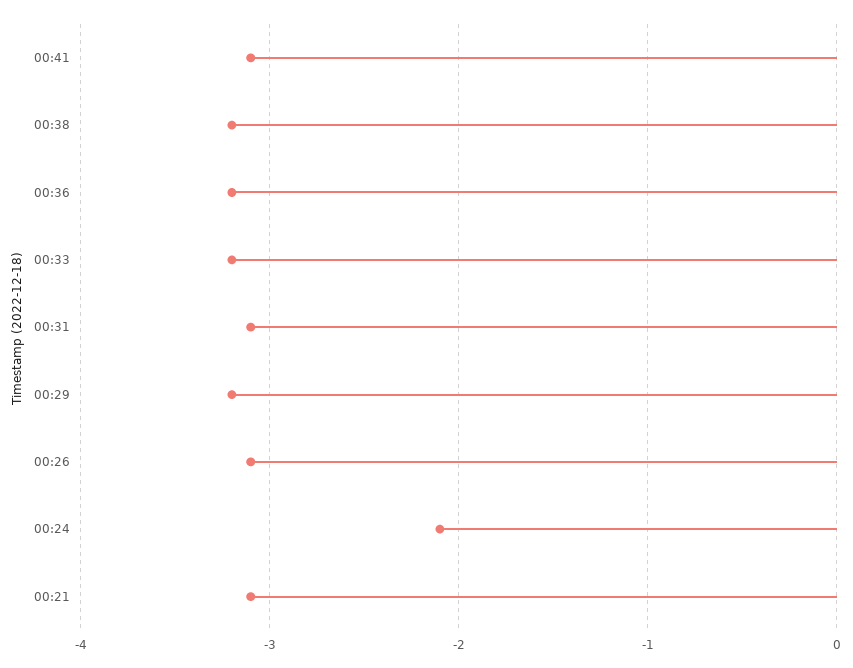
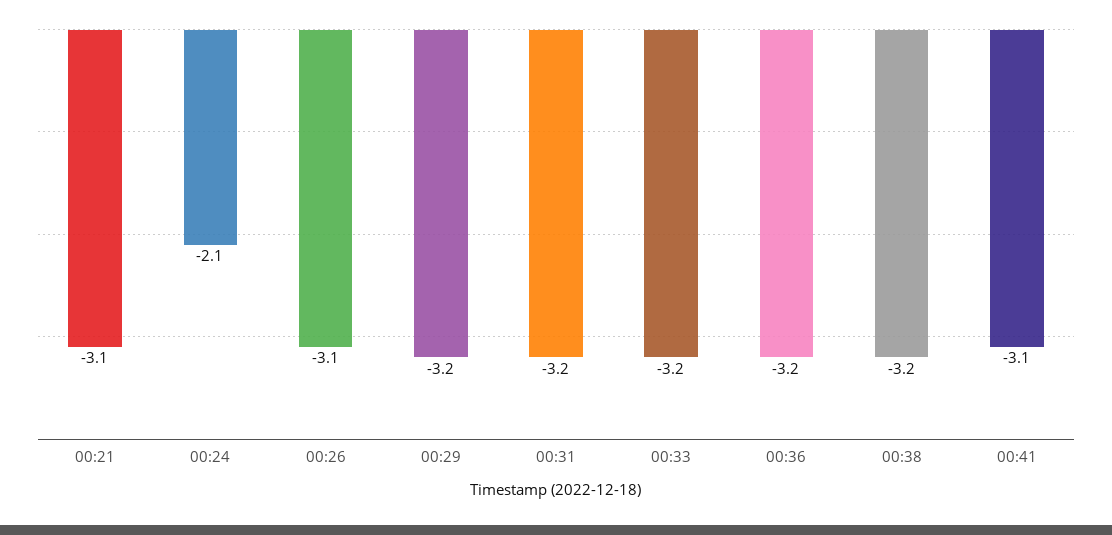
00:31: -3.1 -> -3.2

